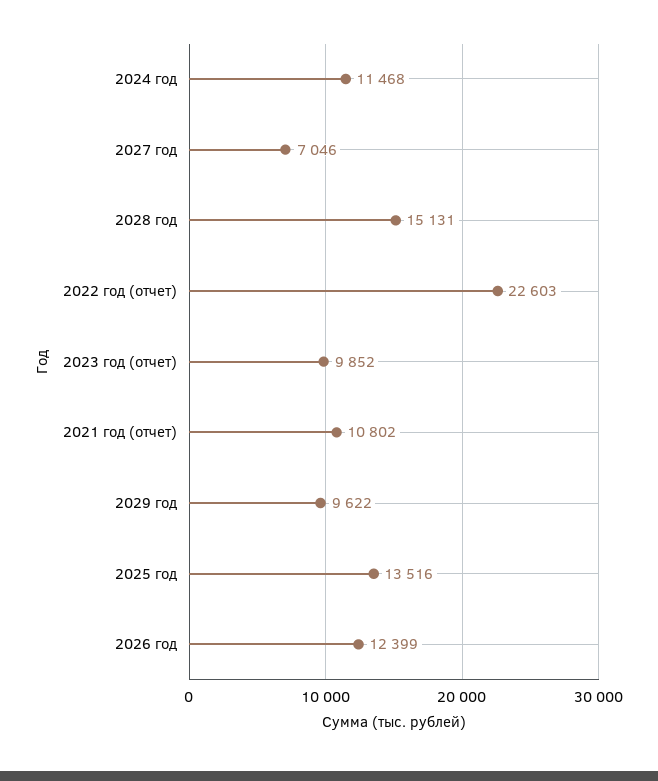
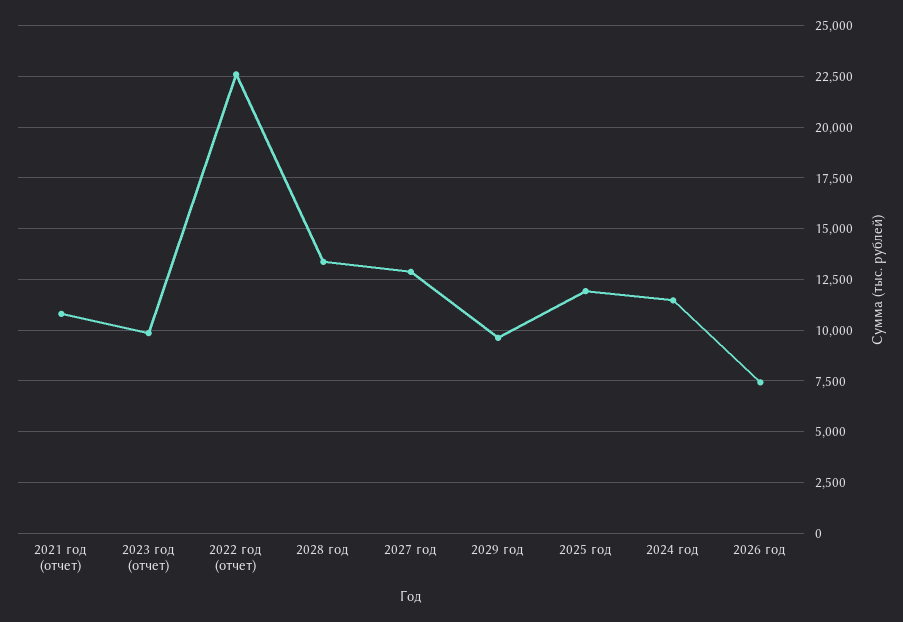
2027 год: 7046 -> 13000
2028 год: 15131 -> 13500
2025 год: 13516 -> 12000
2026 год: 12399 -> 7500

